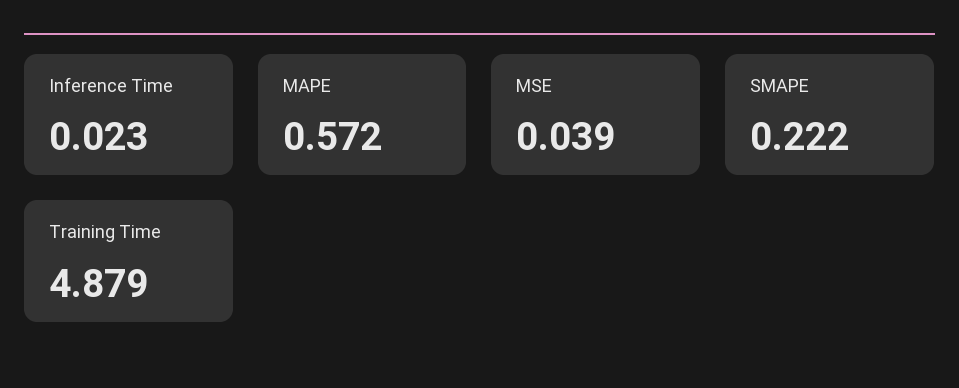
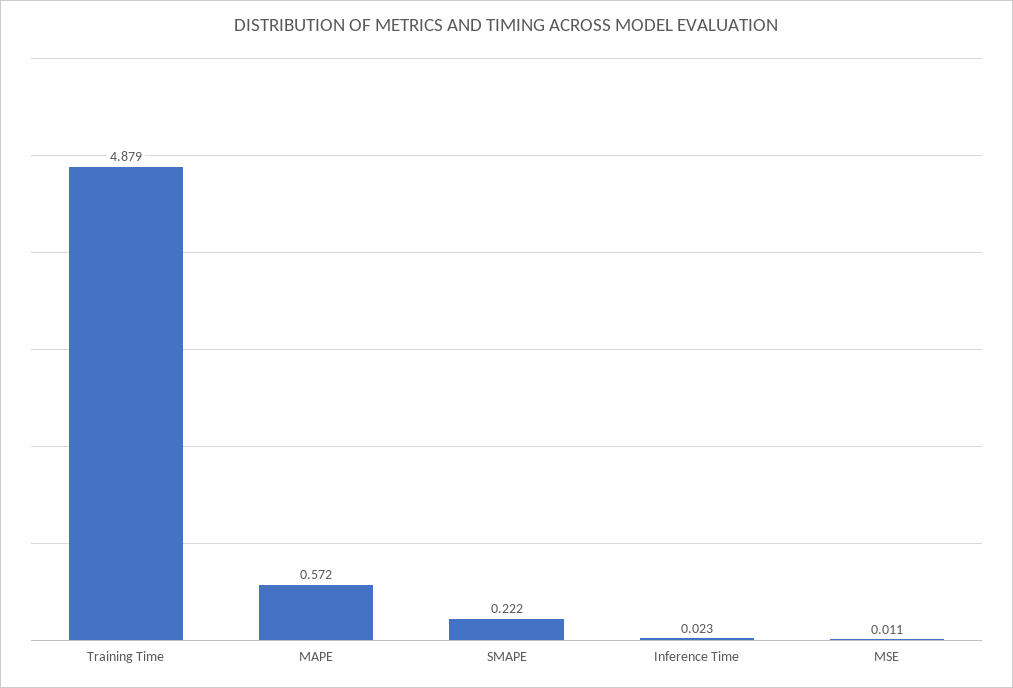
MSE: 0.039 -> 0.011

